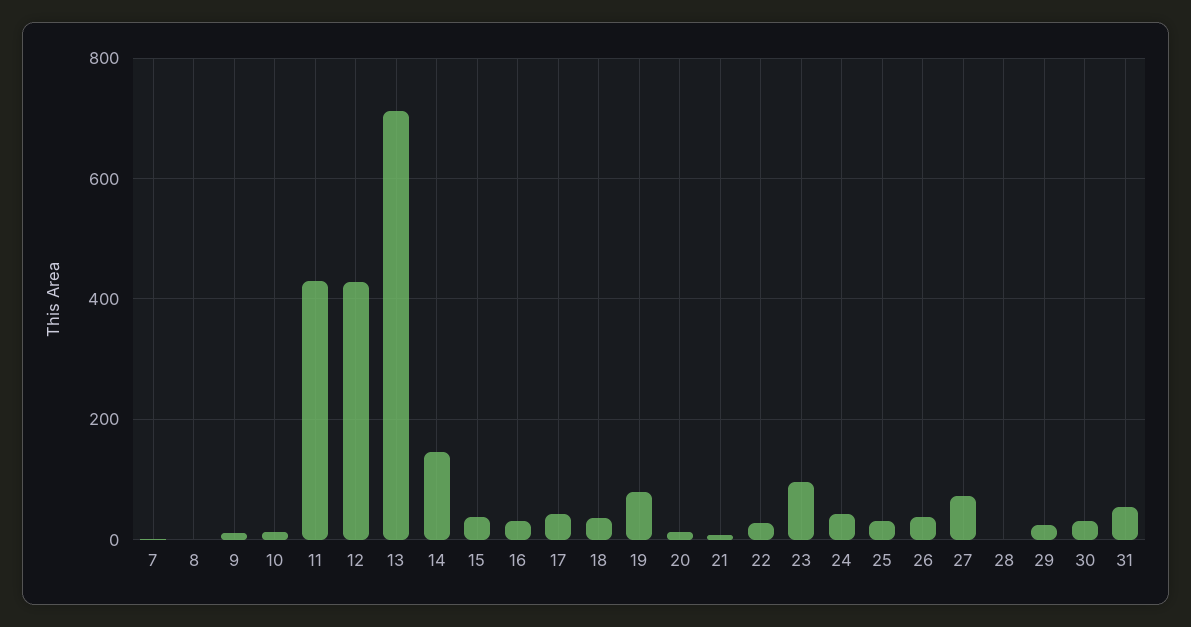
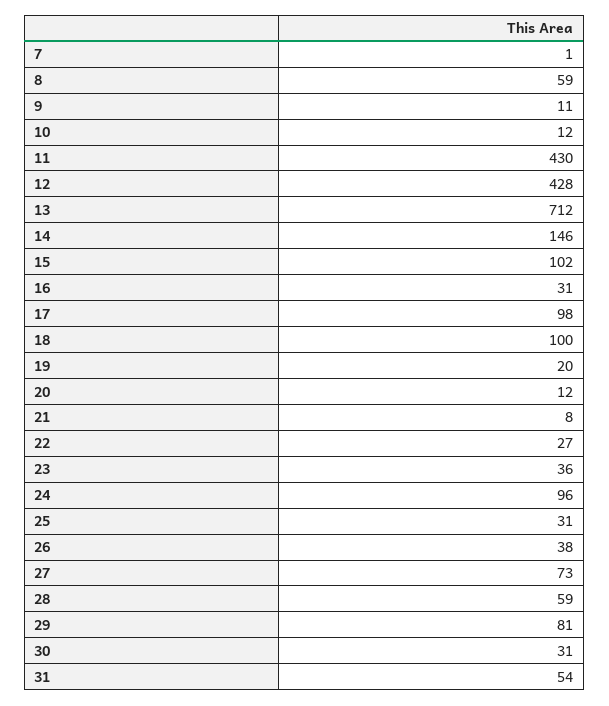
8: 0 -> 59
15: 40 -> 102
17: 40 -> 98
18: 40 -> 100
19: 80 -> 20
23: 100 -> 36
24: 40 -> 96
28: 0 -> 59
29: 20 -> 81

